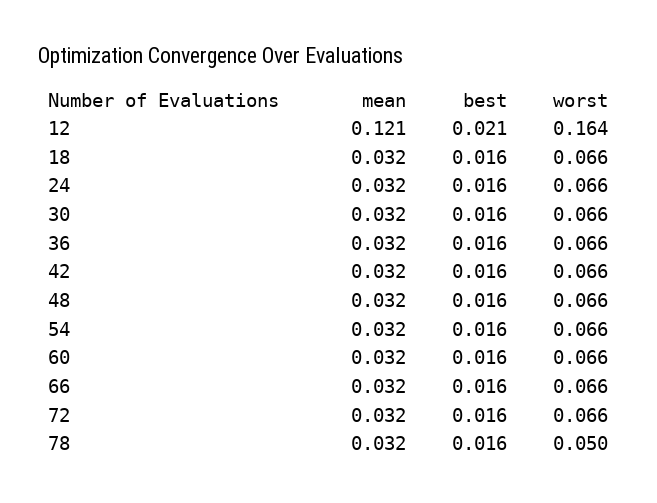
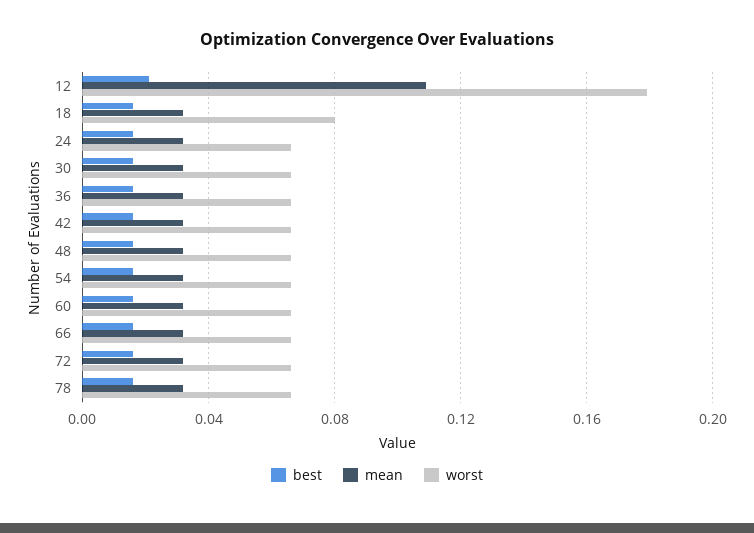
mean, 12: 0.121 -> 0.11
worst, 12: 0.164 -> 0.18
worst, 18: 0.066 -> 0.08
worst, 78: 0.05 -> 0.065

